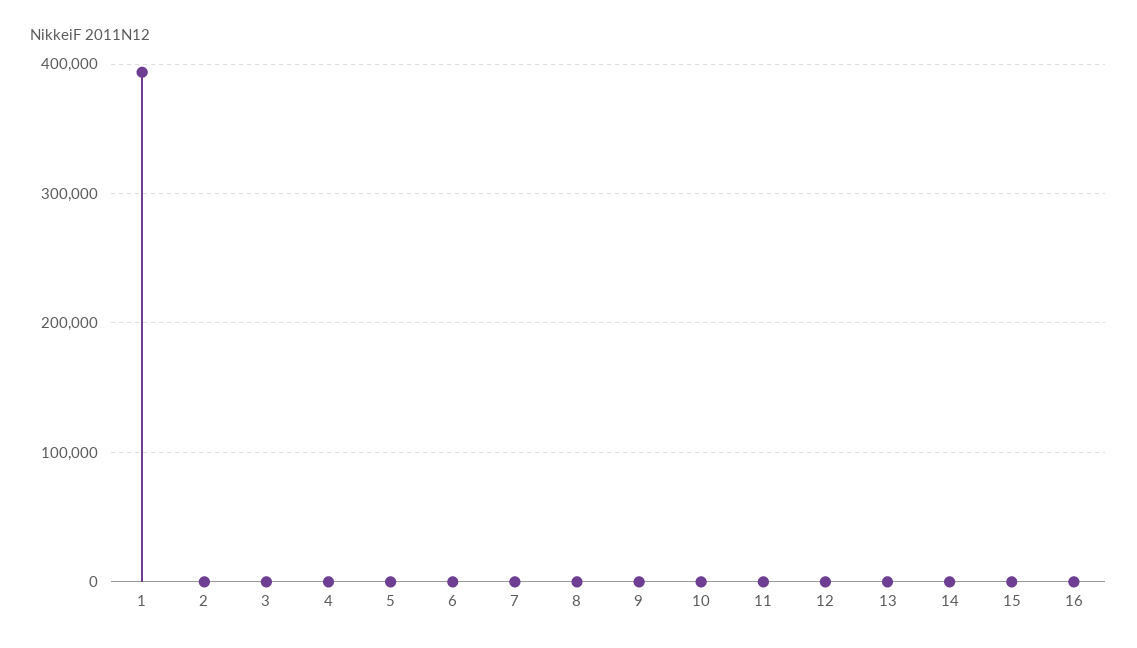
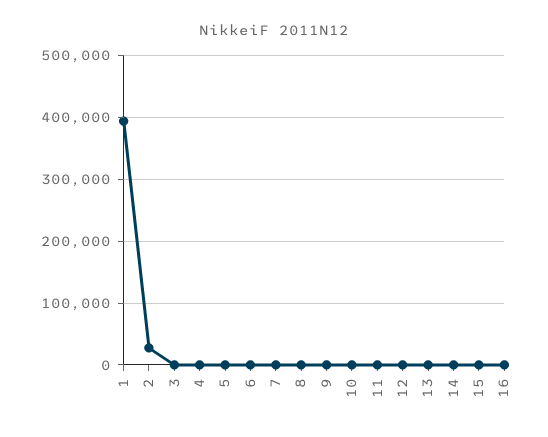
2: 0 -> 30000

